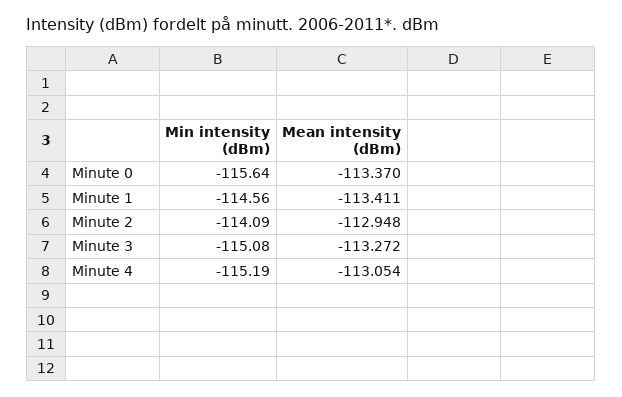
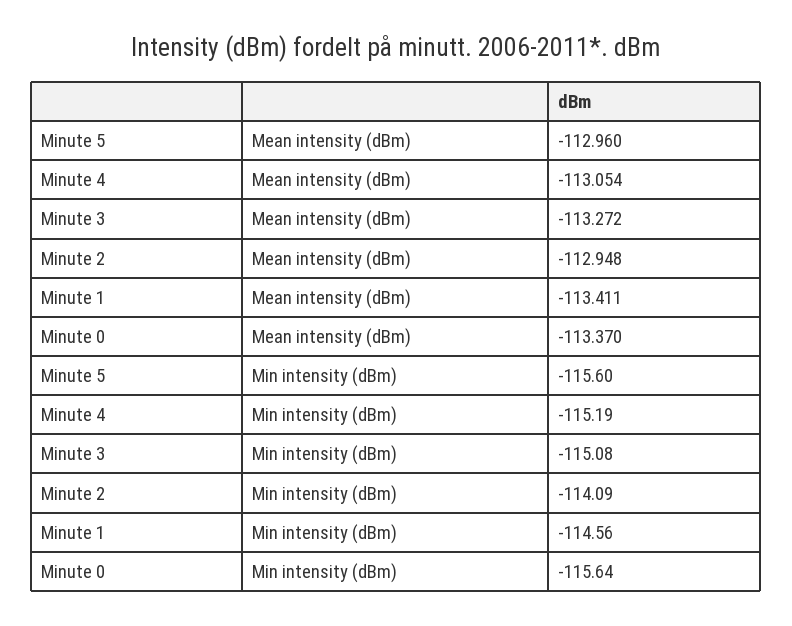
Mean intensity (dBm), Minute 5: none -> -112.96
Min intensity (dBm), Minute 5: none -> -115.6

